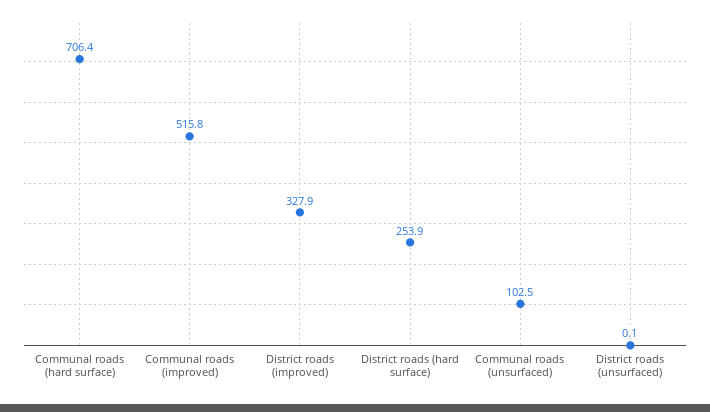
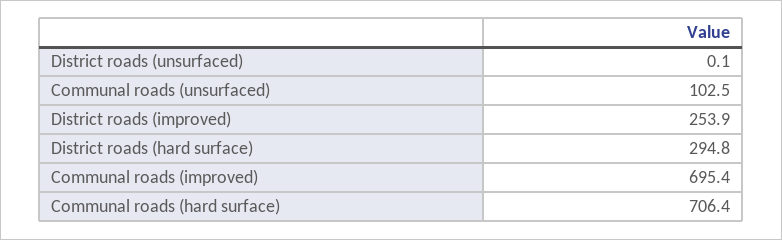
Communal roads (improved): 515.8 -> 695.4
District roads (improved): 327.9 -> 253.9
District roads (hard surface): 253.9 -> 294.8

